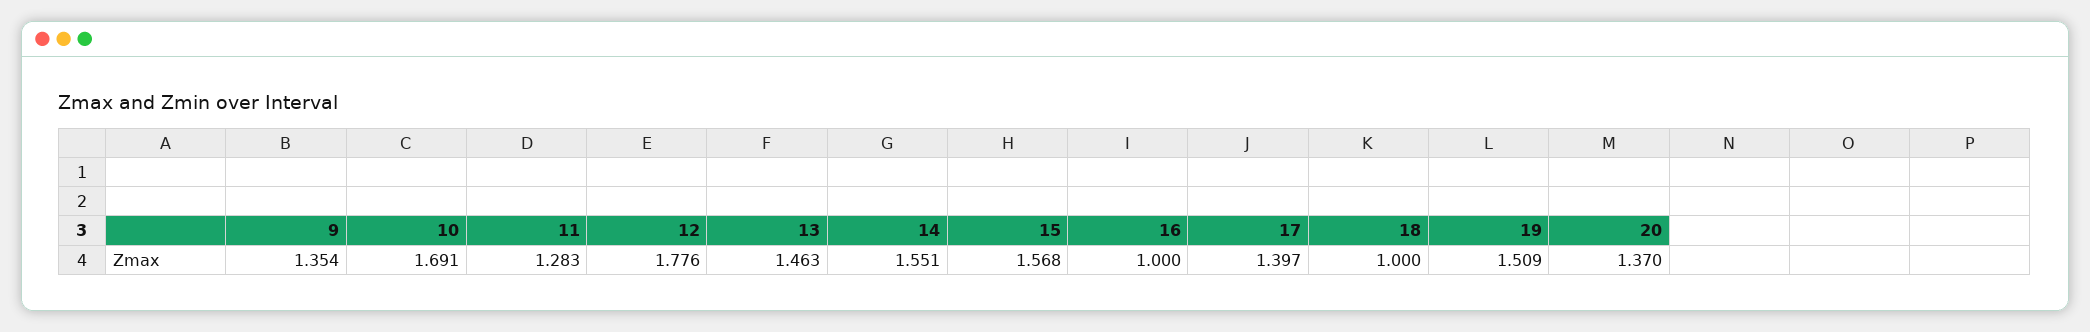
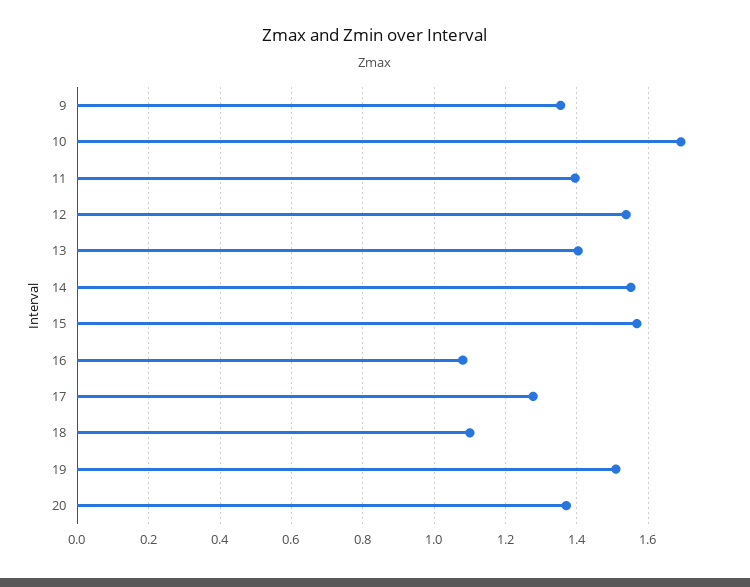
11: 1.283 -> 1.4
12: 1.776 -> 1.54
13: 1.463 -> 1.4
16: 1 -> 1.08
17: 1.397 -> 1.28
18: 1 -> 1.1

